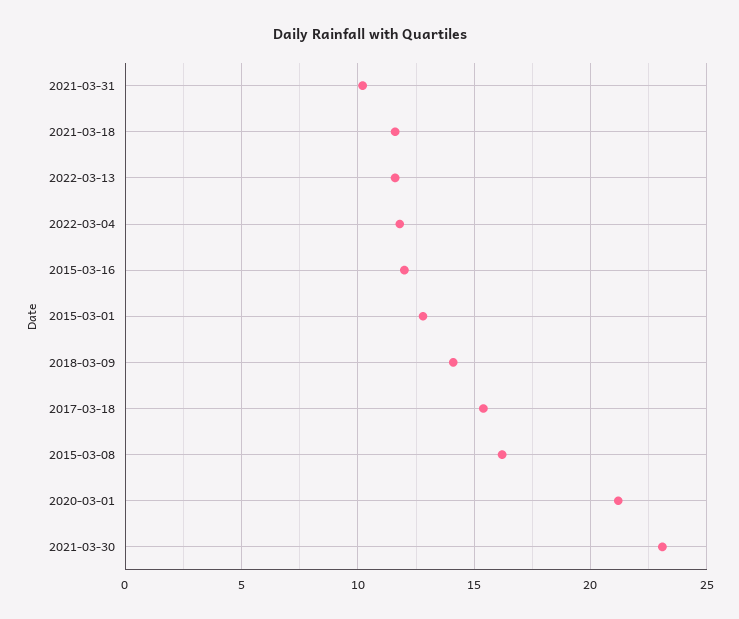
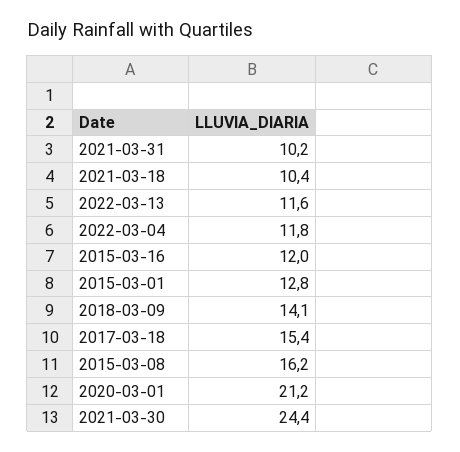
2021-03-18: 11.5 -> 10.4
2021-03-30: 23 -> 24.4

